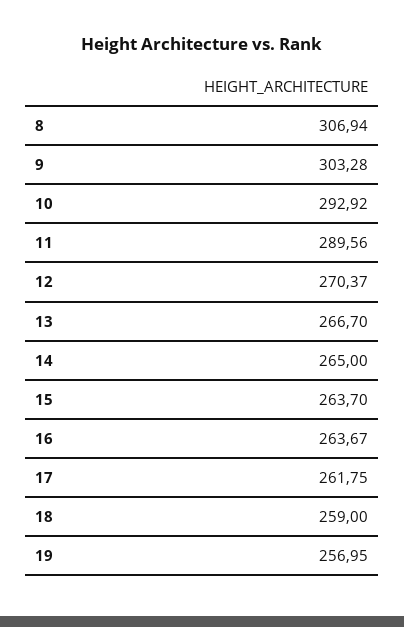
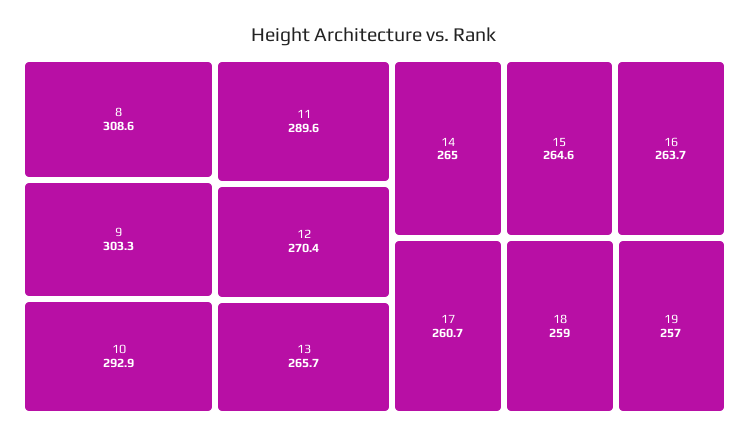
8: 306.94 -> 308.6
13: 266.7 -> 265.7
15: 263.7 -> 264.6
17: 261.75 -> 260.7

